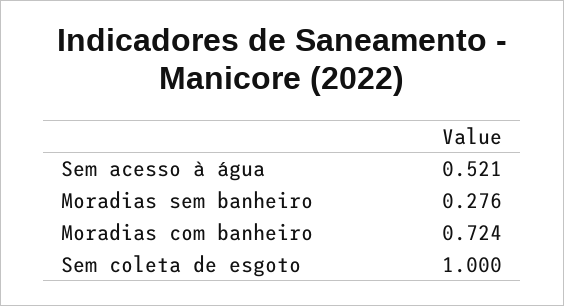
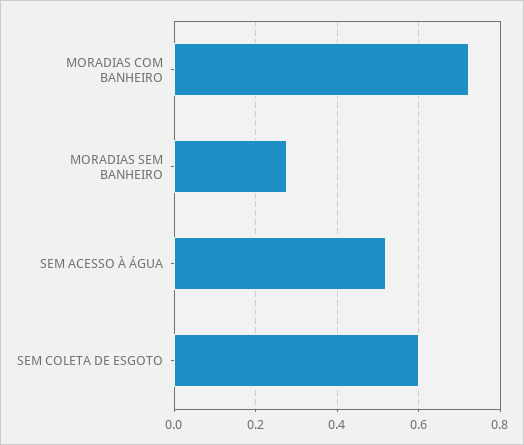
Sem coleta de esgoto: 1 -> 0.6

